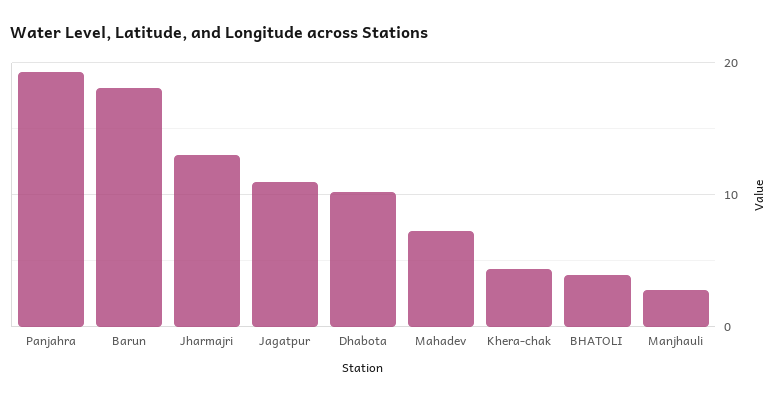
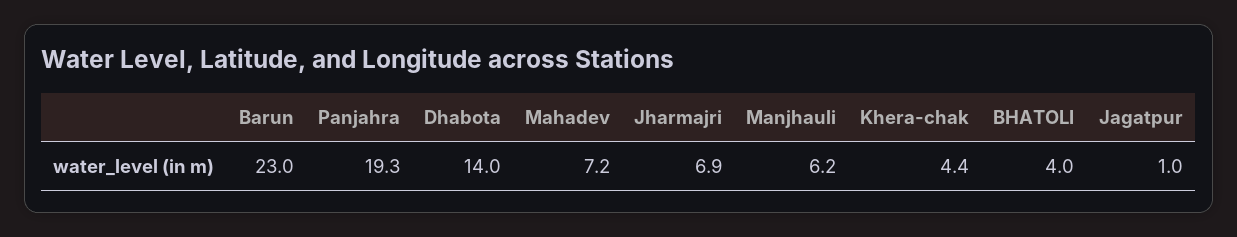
Barun: 18 -> 23
Jharmajri: 13 -> 6.9
Jagatpur: 11 -> 1
Dhabota: 10 -> 14
Manjhauli: 3 -> 6.2

